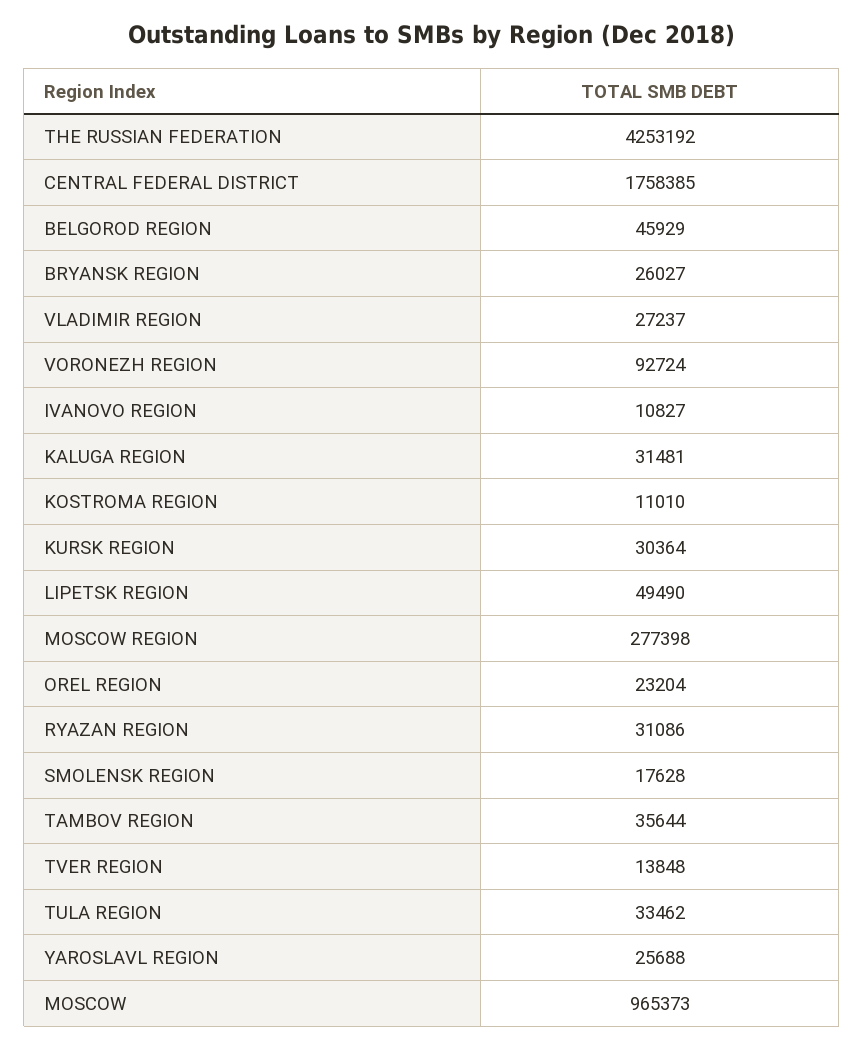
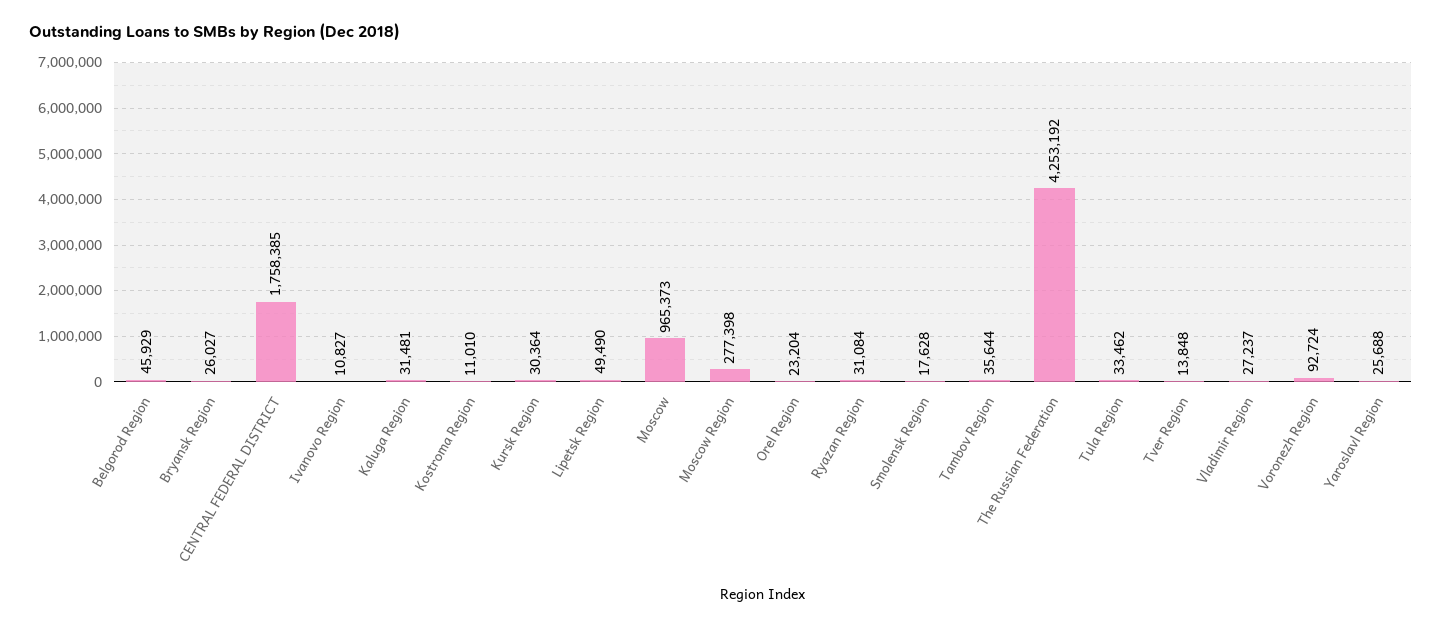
RYAZAN REGION: 31086 -> 31084

